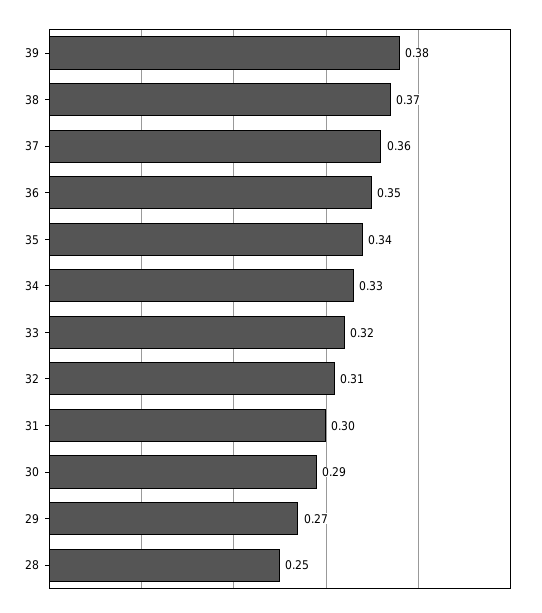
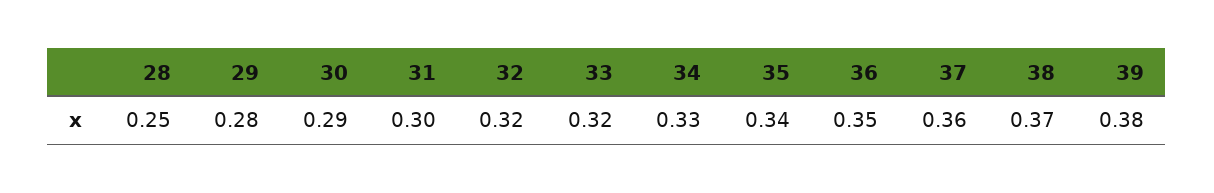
32: 0.31 -> 0.32
29: 0.27 -> 0.28

